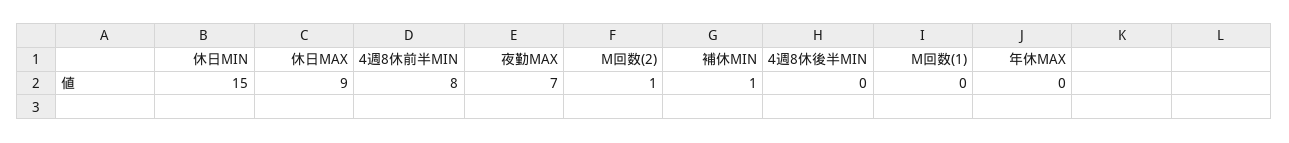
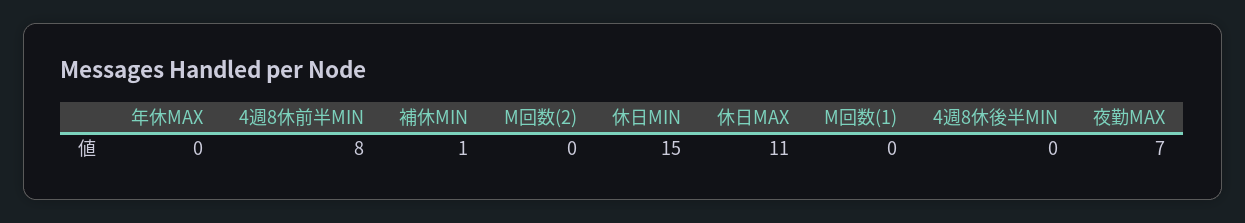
休日MAX: 9 -> 11
M回数(2): 1 -> 0

